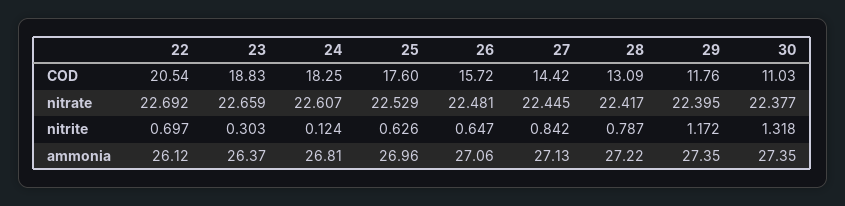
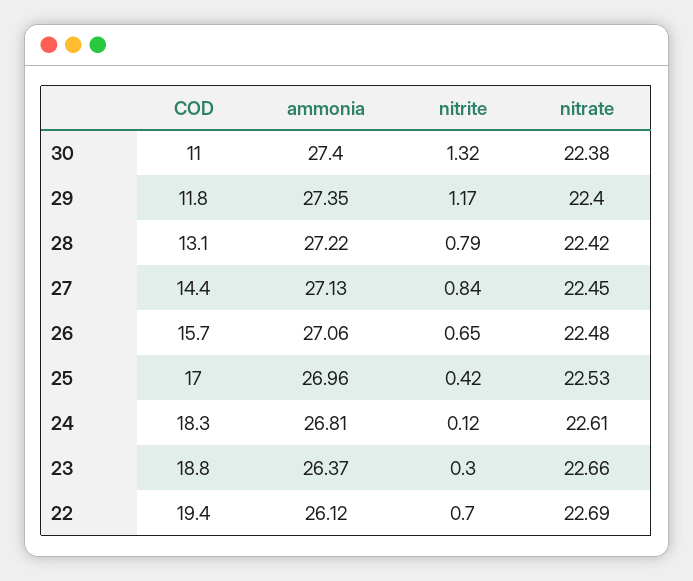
22, COD: 20.54 -> 19.4
25, COD: 17.6 -> 17
25, nitrite: 0.626 -> 0.42
30, ammonia: 27.35 -> 27.4

